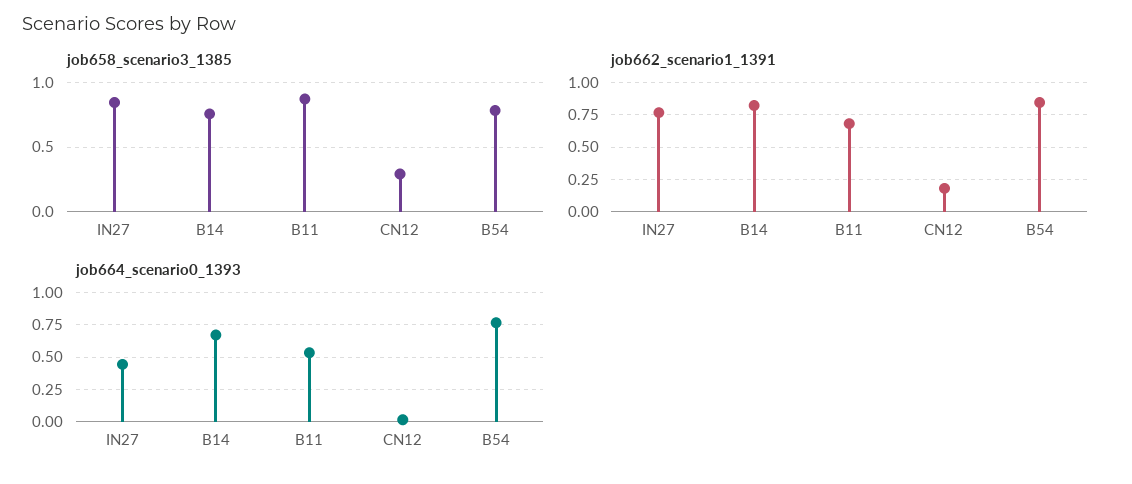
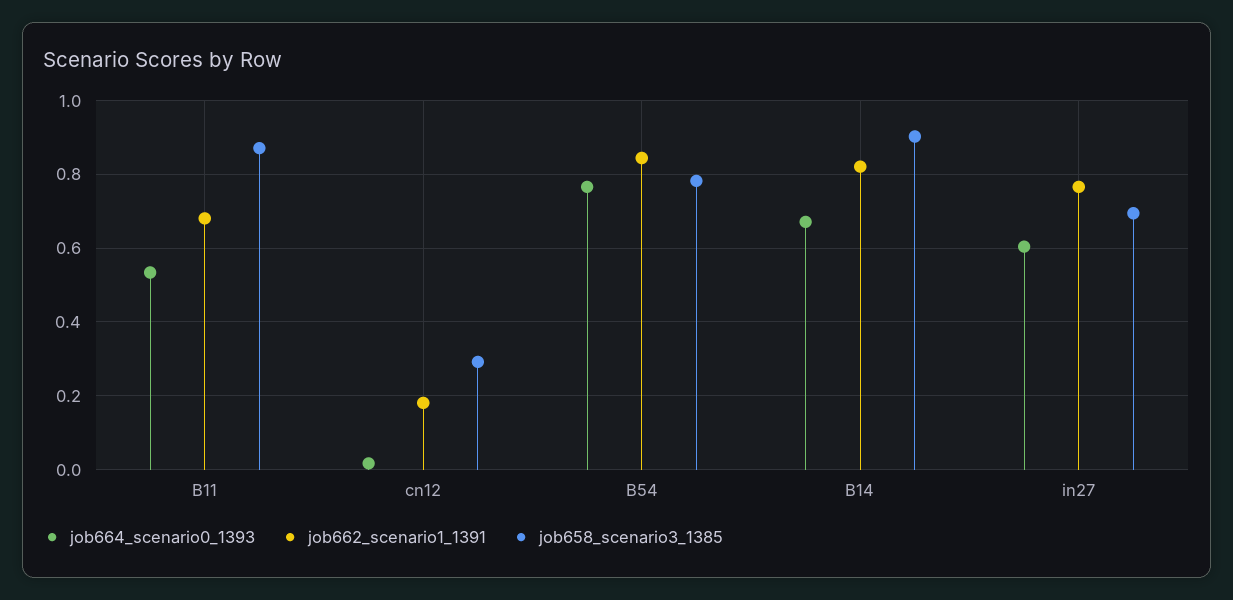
job658_scenario3_1385, IN27: 0.85 -> 0.7
job658_scenario3_1385, B14: 0.75 -> 0.9
job664_scenario0_1393, IN27: 0.45 -> 0.6

